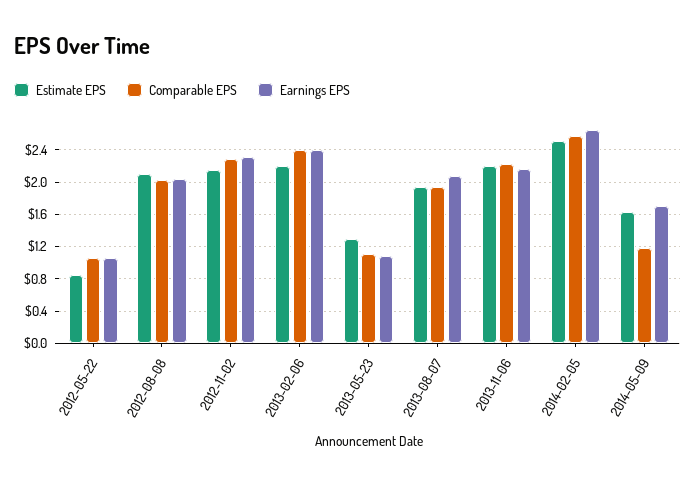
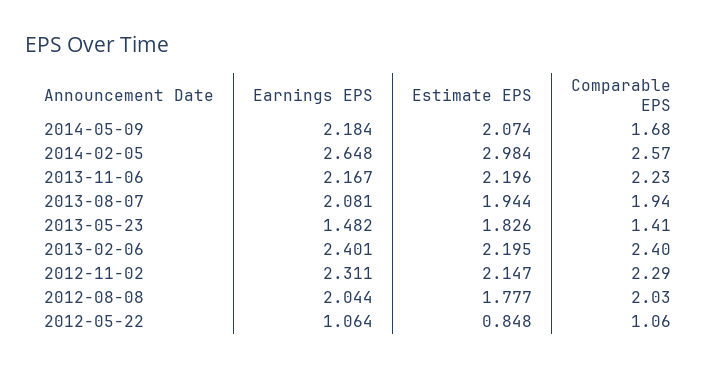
Estimate EPS, 2012-08-08: 2.1 -> 1.777
Estimate EPS, 2013-05-23: 1.3 -> 1.826
Comparable EPS, 2013-05-23: 1.1 -> 1.41
Earnings EPS, 2013-05-23: 1.1 -> 1.482
Estimate EPS, 2014-02-05: 2.5 -> 2.984
Estimate EPS, 2014-05-09: 1.6 -> 2.074
Comparable EPS, 2014-05-09: 1.2 -> 1.68
Earnings EPS, 2014-05-09: 1.7 -> 2.184

